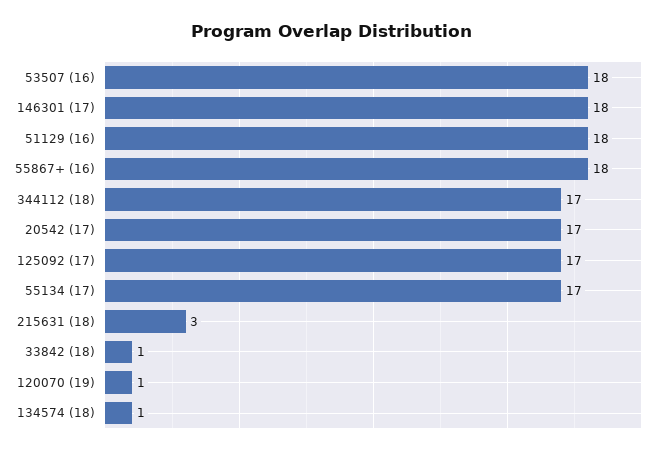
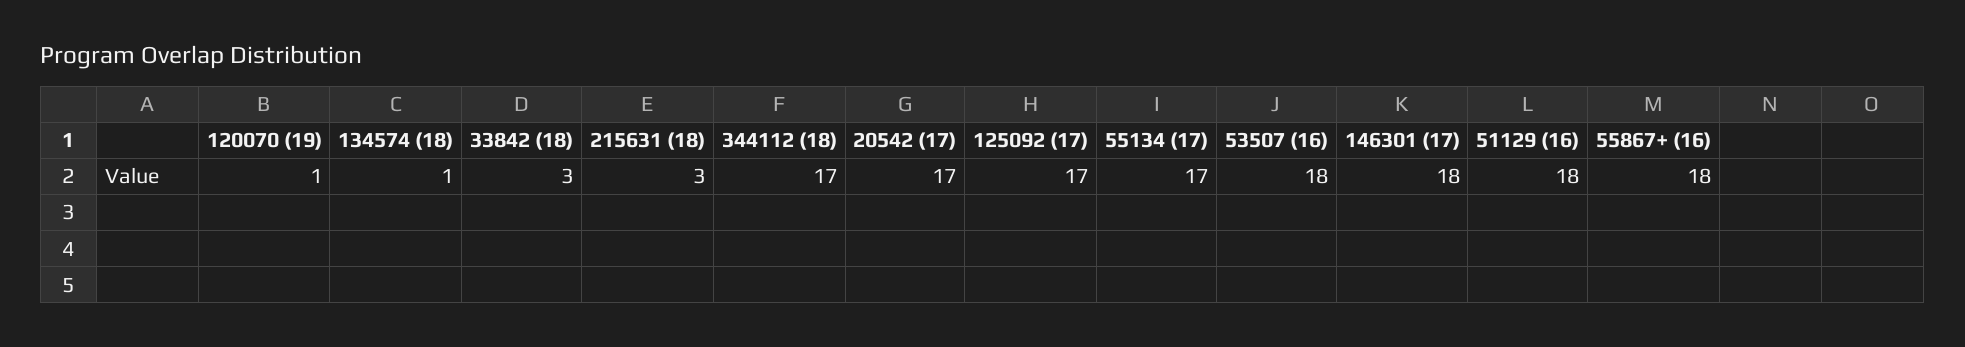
33842 (18): 1 -> 3

